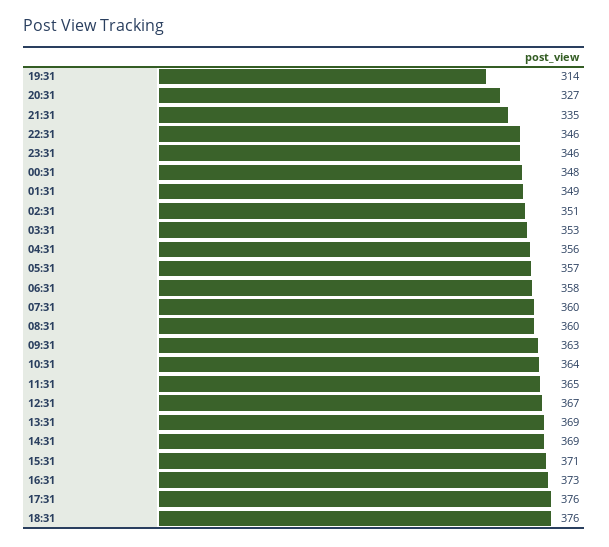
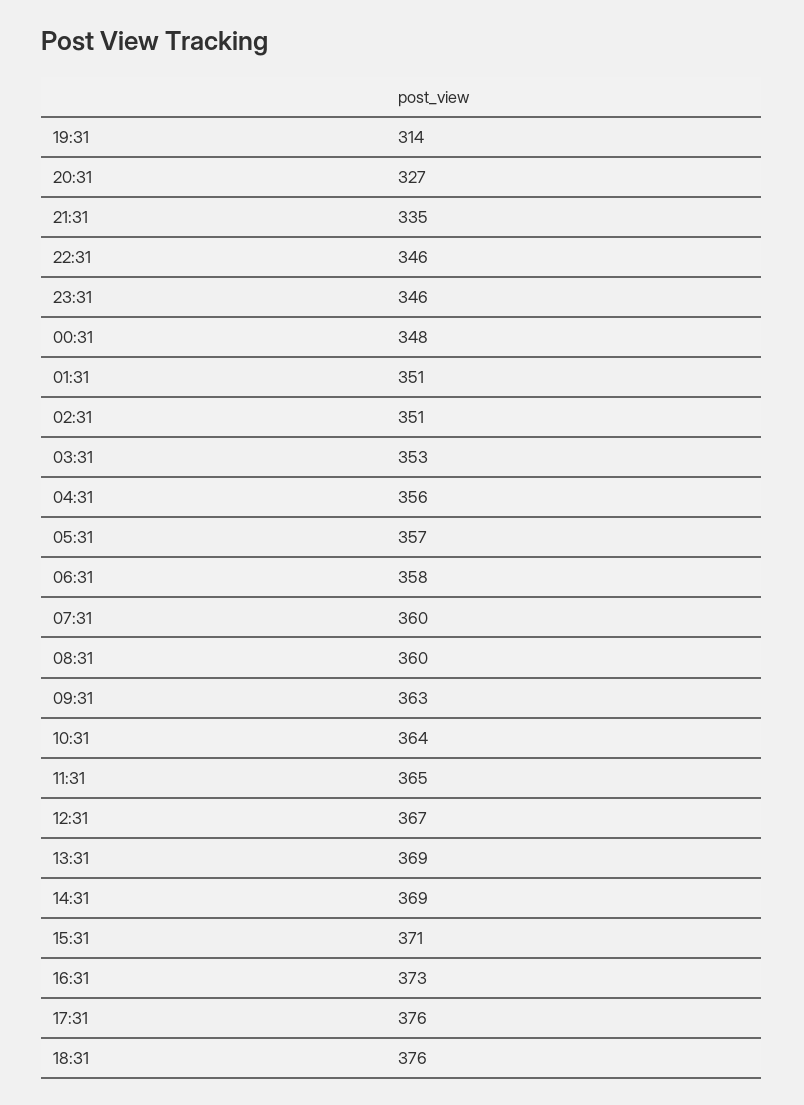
01:31: 349 -> 351

